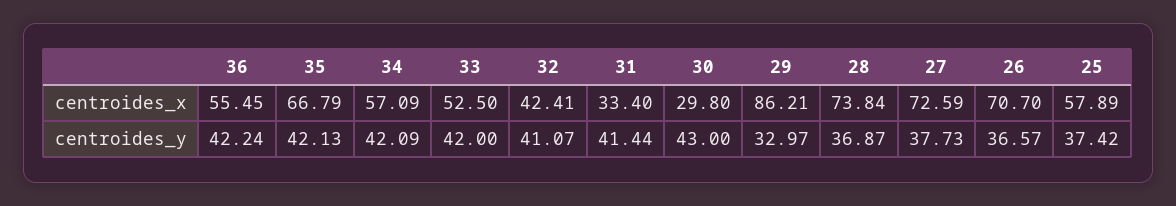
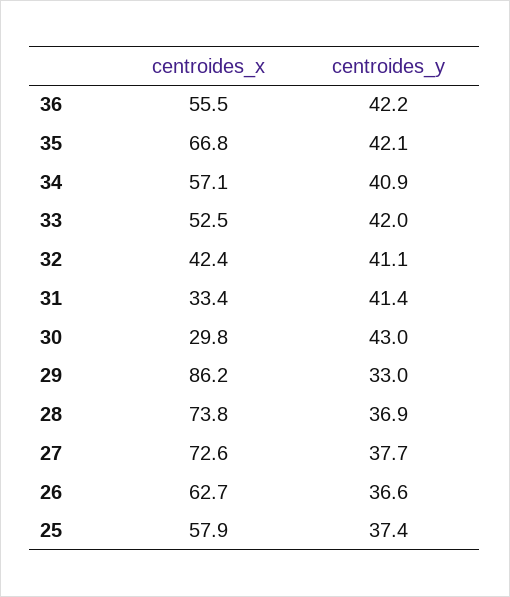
26, centroides_x: 70.7 -> 62.7
34, centroides_y: 42.09 -> 40.9

